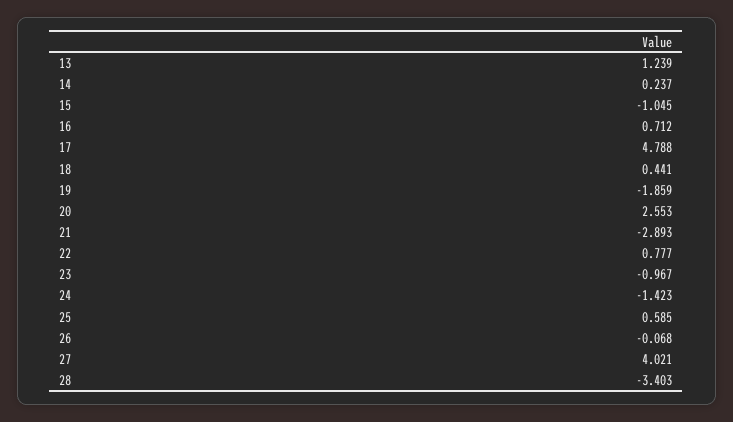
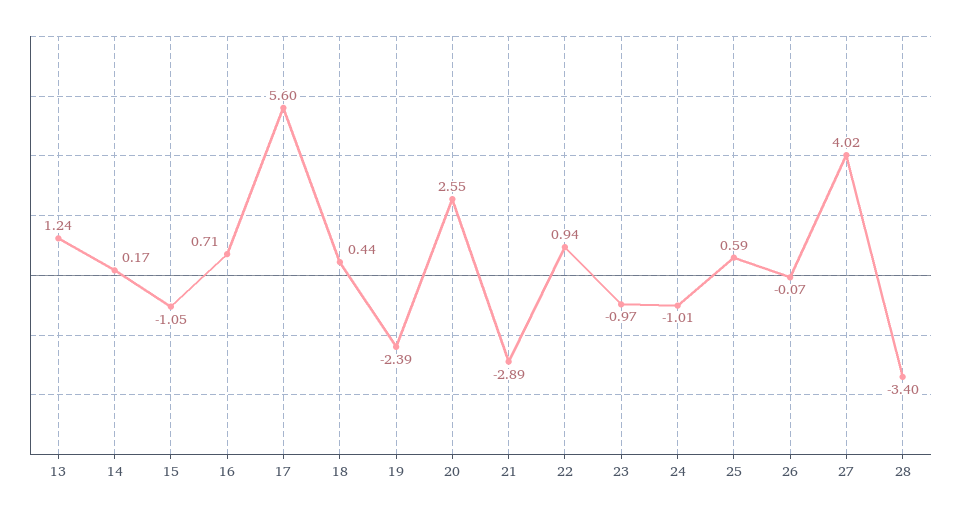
14: 0.237 -> 0.17
17: 4.788 -> 5.6
19: -1.859 -> -2.39
22: 0.777 -> 0.94
24: -1.423 -> -1.01

